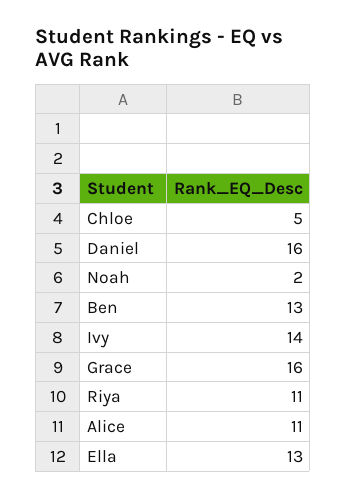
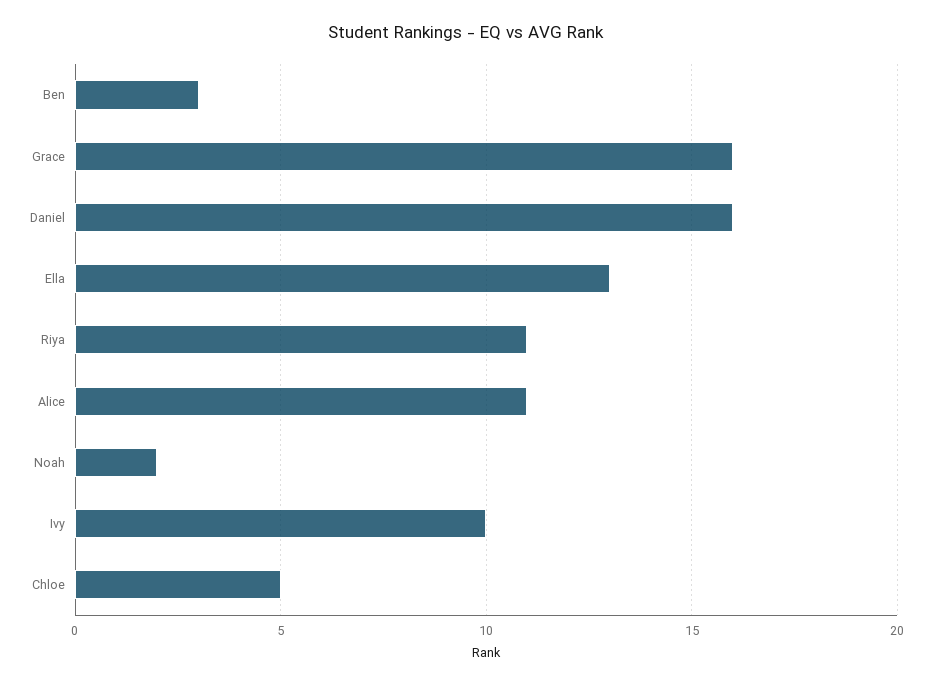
Ben: 13 -> 3
Ivy: 14 -> 10

